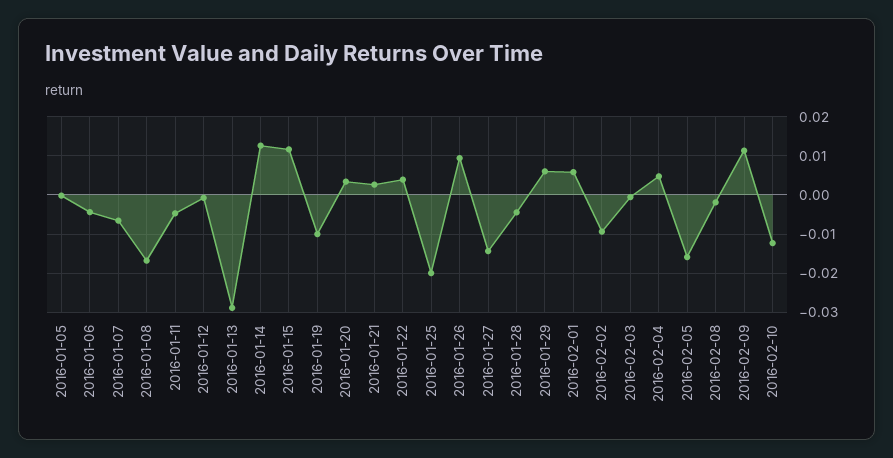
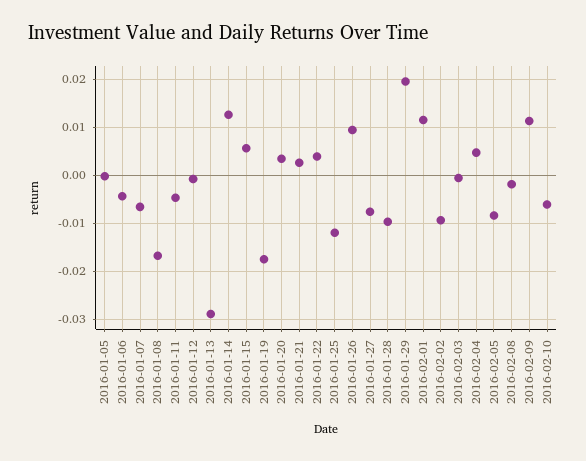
2016-01-15: 0.012 -> 0.006
2016-01-19: -0.01 -> -0.018
2016-01-25: -0.02 -> -0.012
2016-01-27: -0.014 -> -0.008
2016-01-28: -0.004 -> -0.01
2016-01-29: 0.006 -> 0.02
2016-02-01: 0.006 -> 0.012
2016-02-05: -0.016 -> -0.008
2016-02-10: -0.012 -> -0.006

